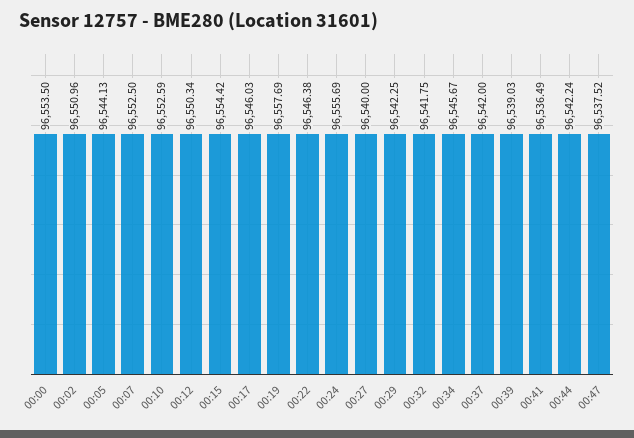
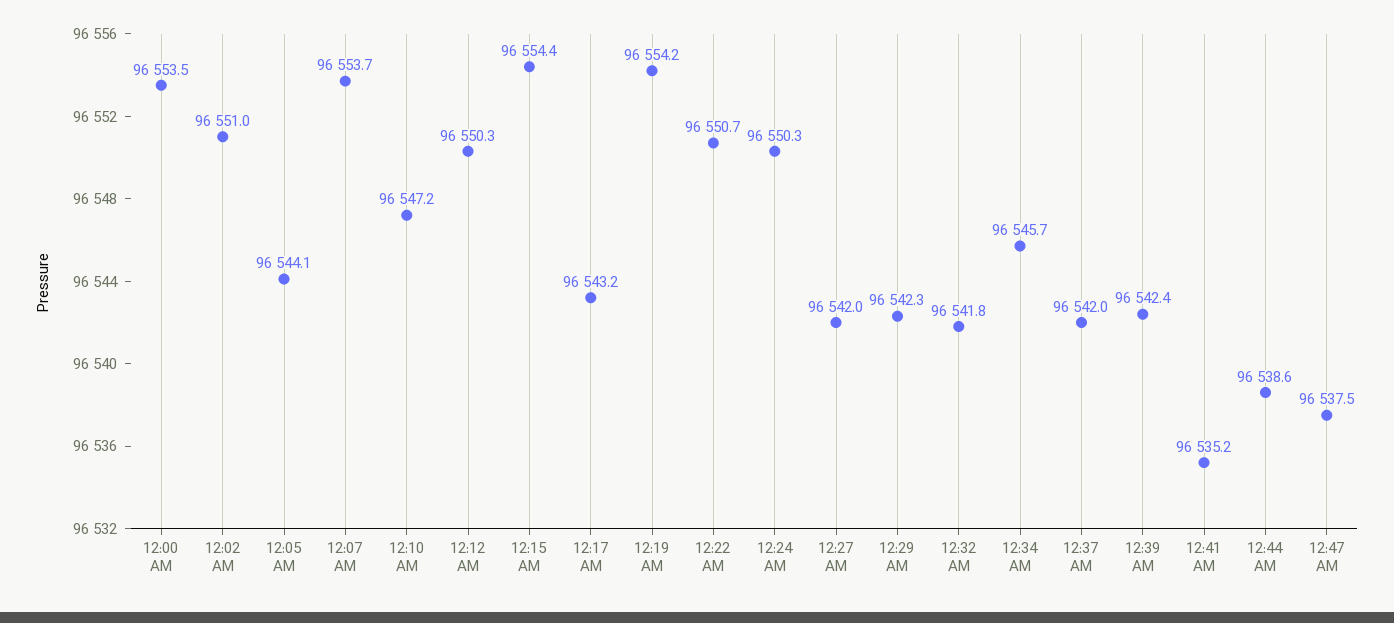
00:07: 96552.5 -> 96553.7
00:10: 96552.59 -> 96547.2
00:17: 96546.03 -> 96543.2
00:19: 96557.69 -> 96554.2
00:22: 96546.38 -> 96550.7
00:24: 96555.69 -> 96550.3
00:27: 96540 -> 96542
00:39: 96539.03 -> 96542.4
00:41: 96536.49 -> 96535.2
00:44: 96542.24 -> 96538.6

